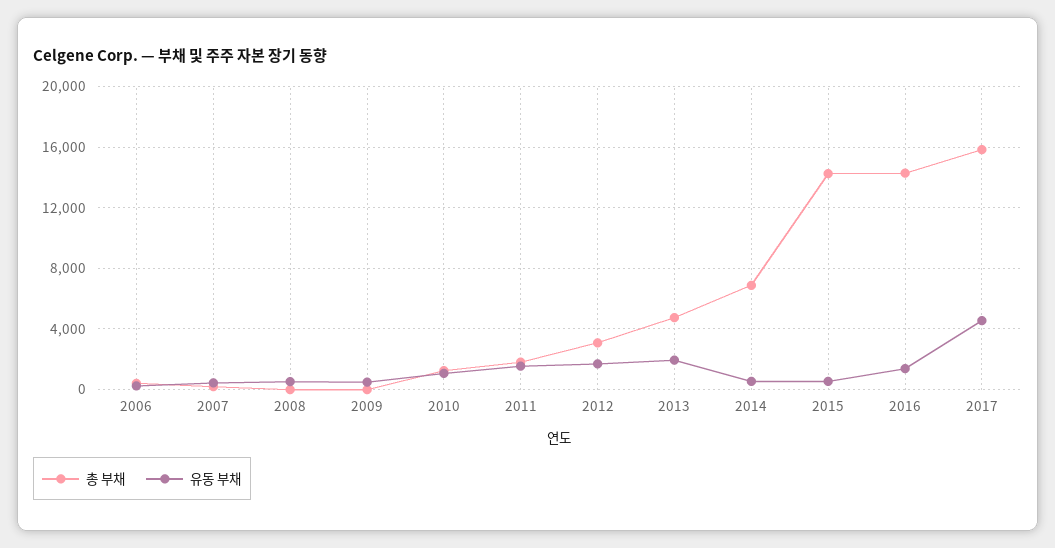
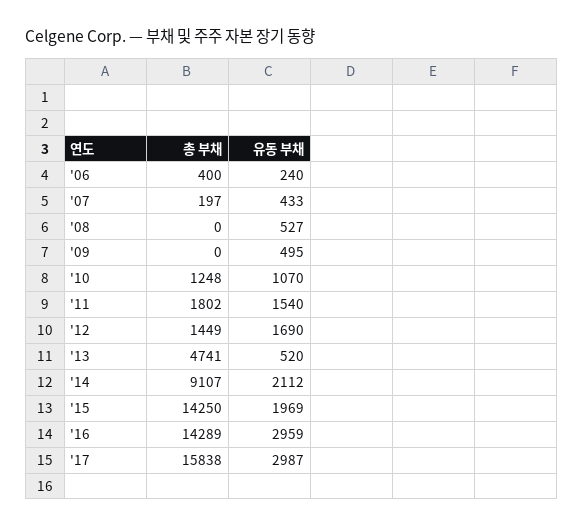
총 부채, 2012: 3000 -> 1449
유동 부채, 2013: 2000 -> 520
총 부채, 2014: 7000 -> 9107
유동 부채, 2014: 500 -> 2112
유동 부채, 2015: 500 -> 1969
유동 부채, 2016: 1500 -> 2959
유동 부채, 2017: 4500 -> 2987

